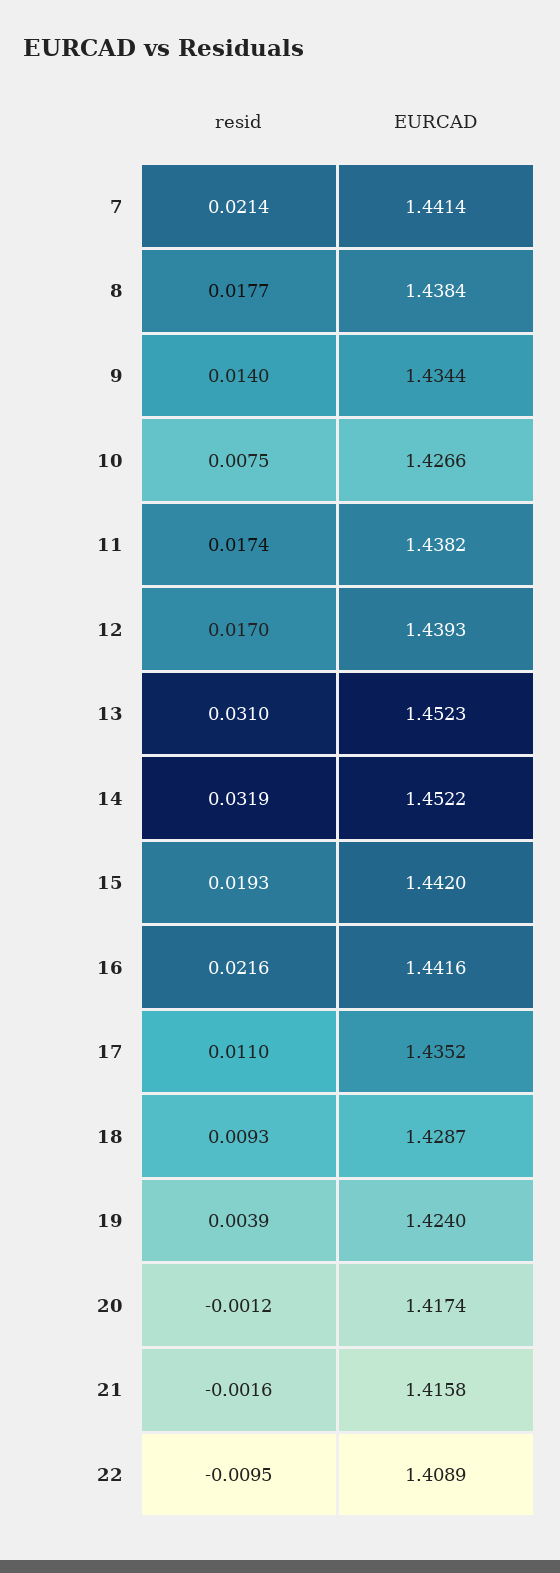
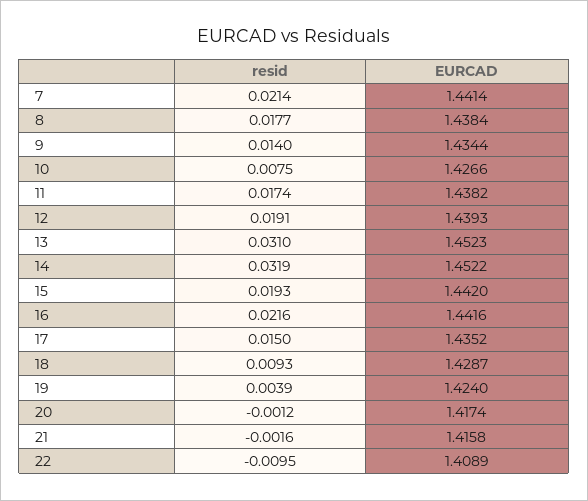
resid, 12: 0.017 -> 0.0191
resid, 17: 0.011 -> 0.015

